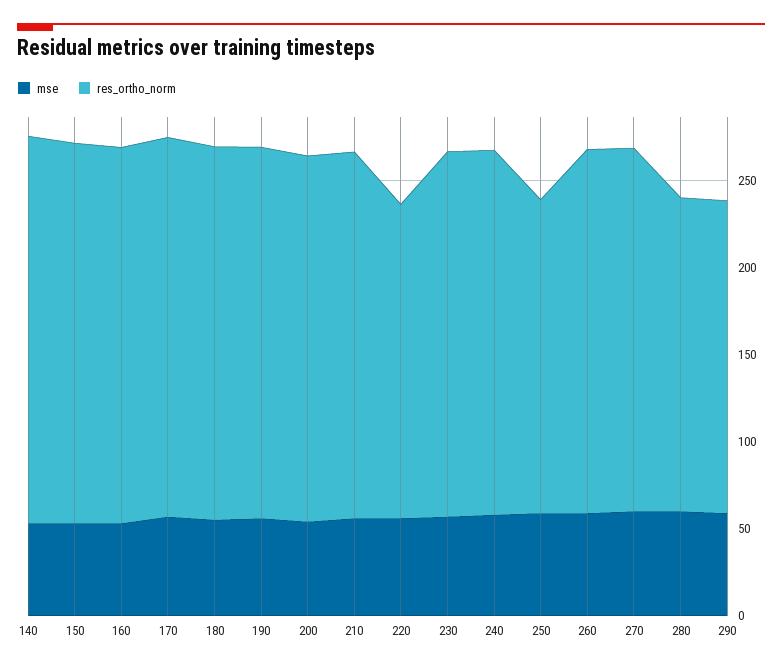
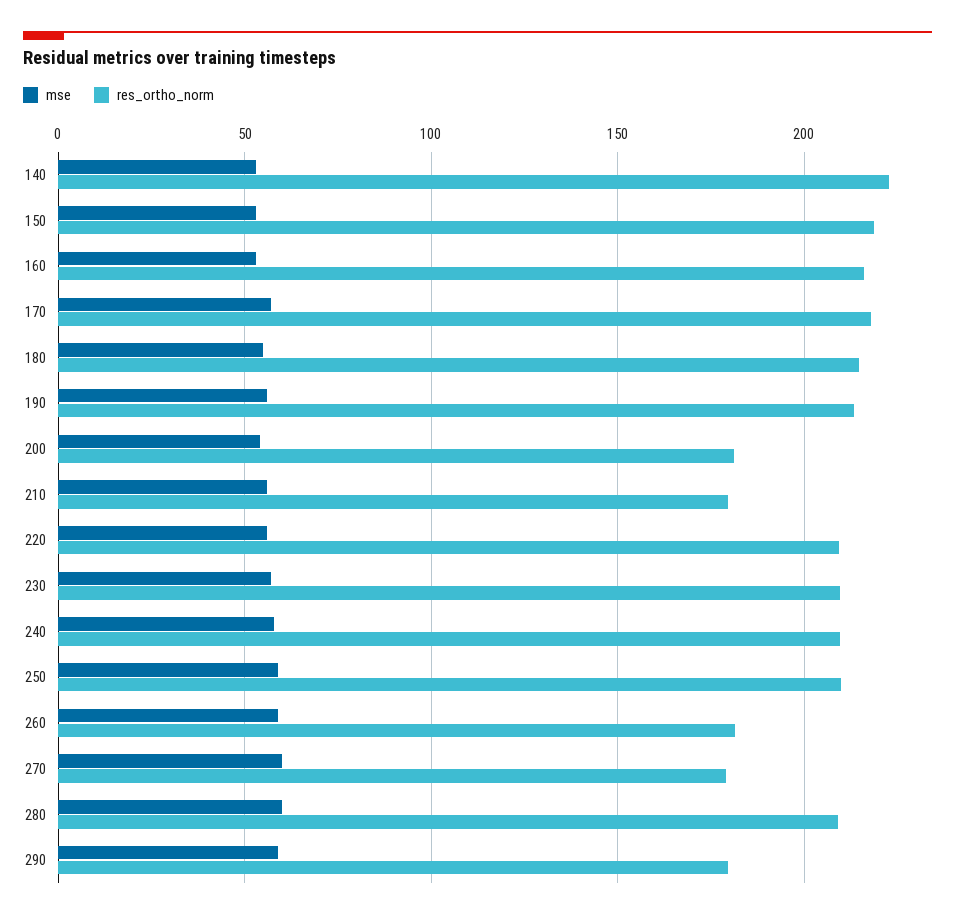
res_ortho_norm, 200: 210 -> 180
res_ortho_norm, 210: 210 -> 180
res_ortho_norm, 220: 180 -> 210
res_ortho_norm, 250: 180 -> 210
res_ortho_norm, 260: 210 -> 180
res_ortho_norm, 270: 210 -> 180
res_ortho_norm, 280: 180 -> 210

